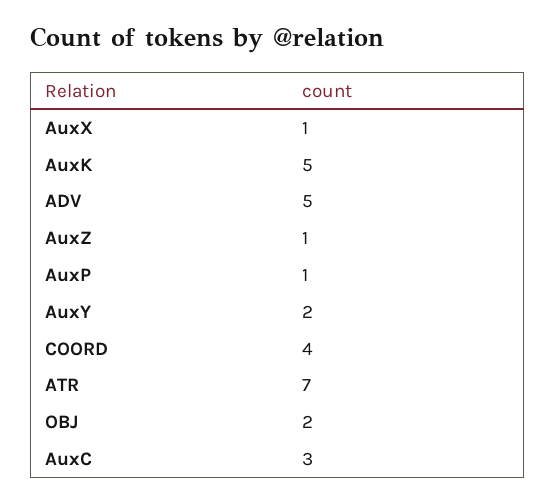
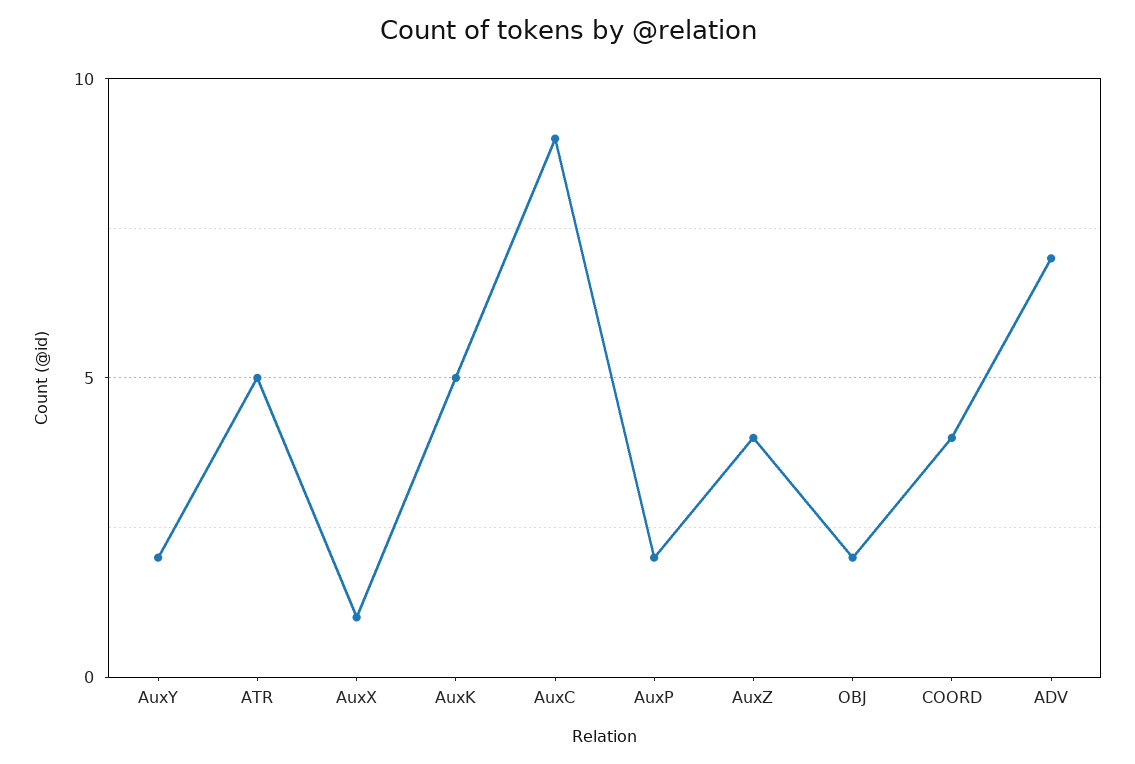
ADV: 5 -> 7
AuxZ: 1 -> 4
AuxP: 1 -> 2
ATR: 7 -> 5
AuxC: 3 -> 9

